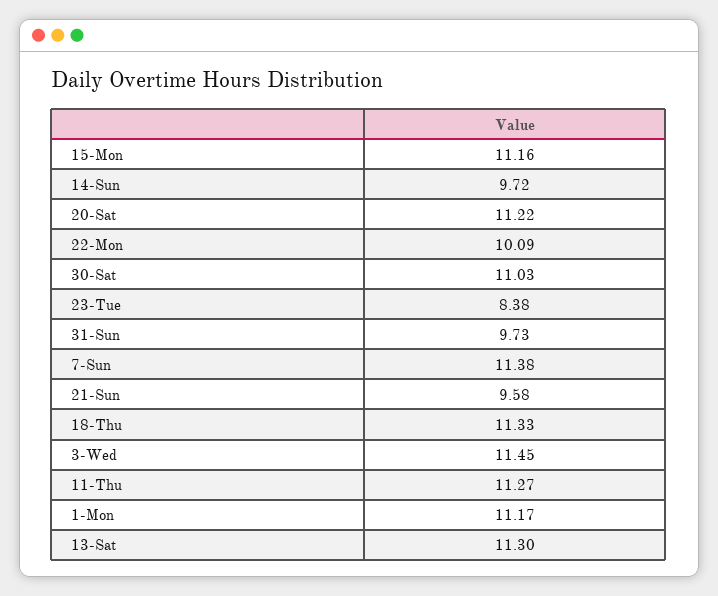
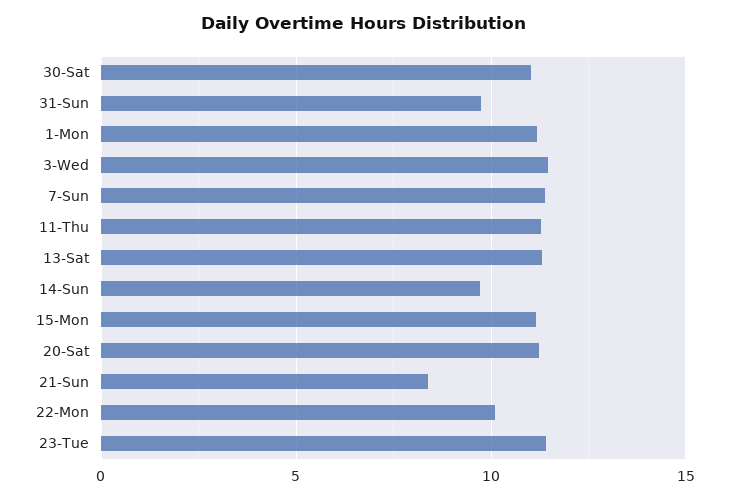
23-Tue: 8.38 -> 11.5
21-Sun: 9.58 -> 8.5
18-Thu: 11.33 -> none

